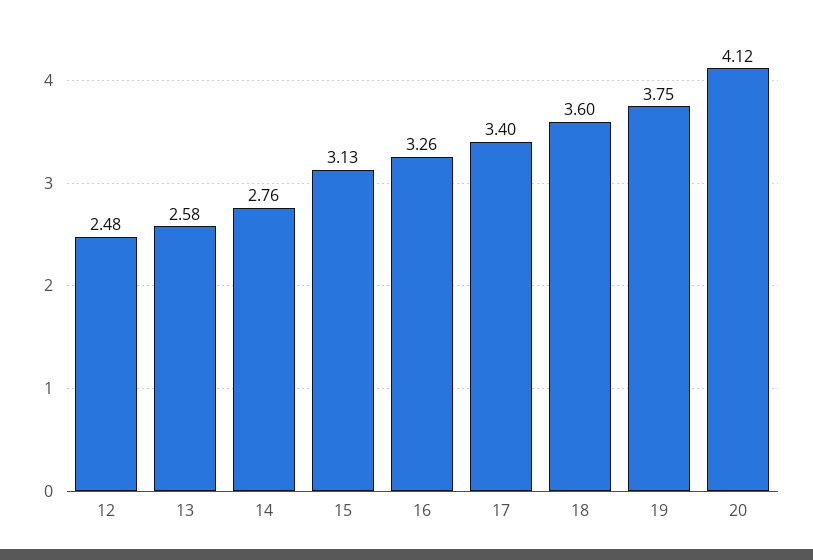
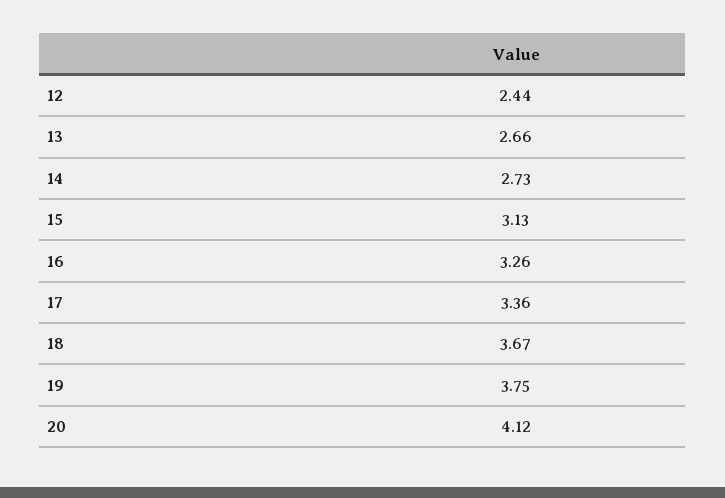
12: 2.48 -> 2.44
13: 2.58 -> 2.66
14: 2.76 -> 2.73
17: 3.4 -> 3.36
18: 3.6 -> 3.67

